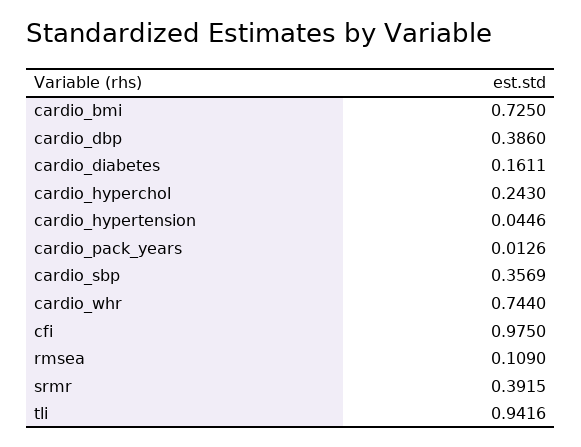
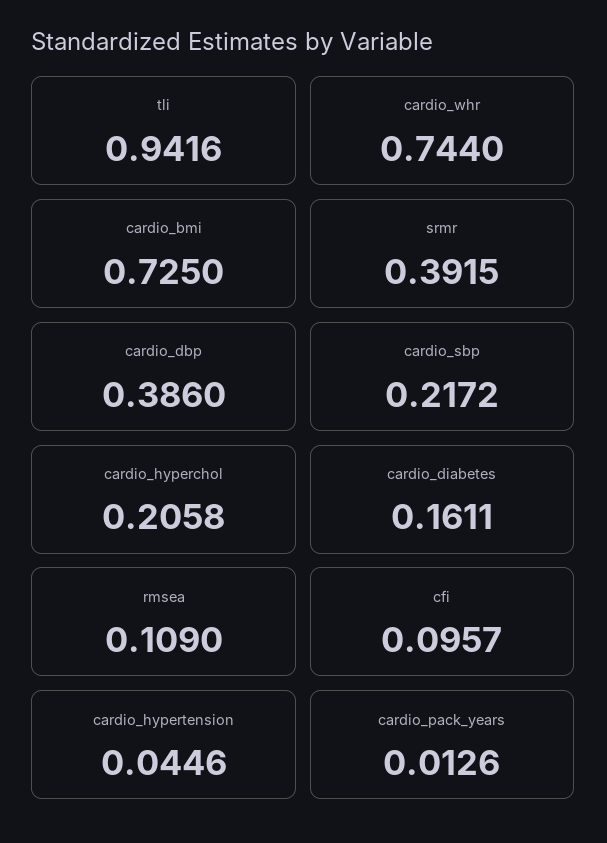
cardio_hyperchol: 0.243 -> 0.2058
cardio_sbp: 0.3569 -> 0.2172
cfi: 0.975 -> 0.0957

